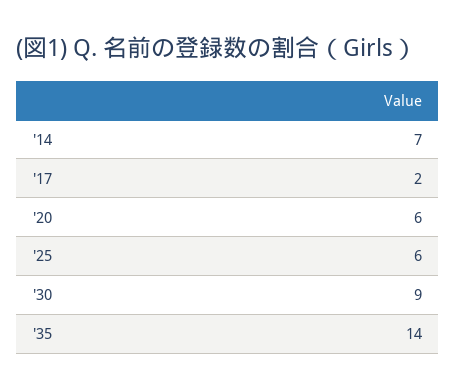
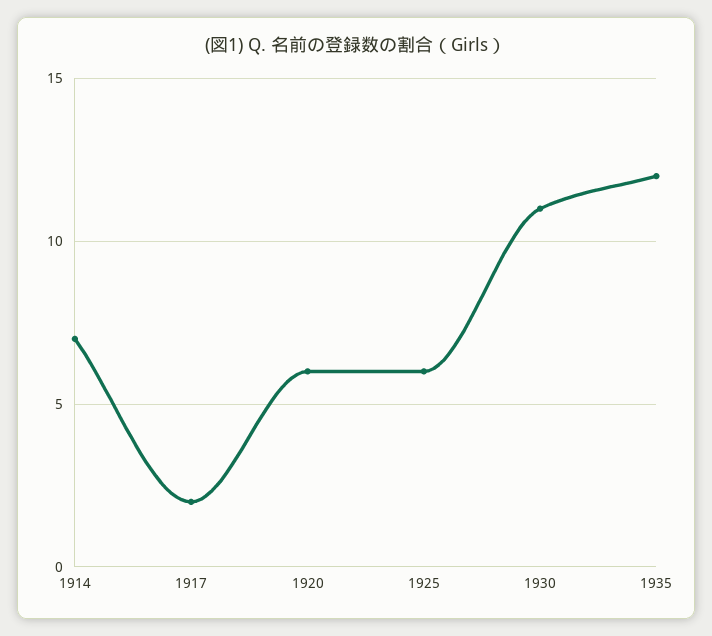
'30: 9 -> 11
'35: 14 -> 12

